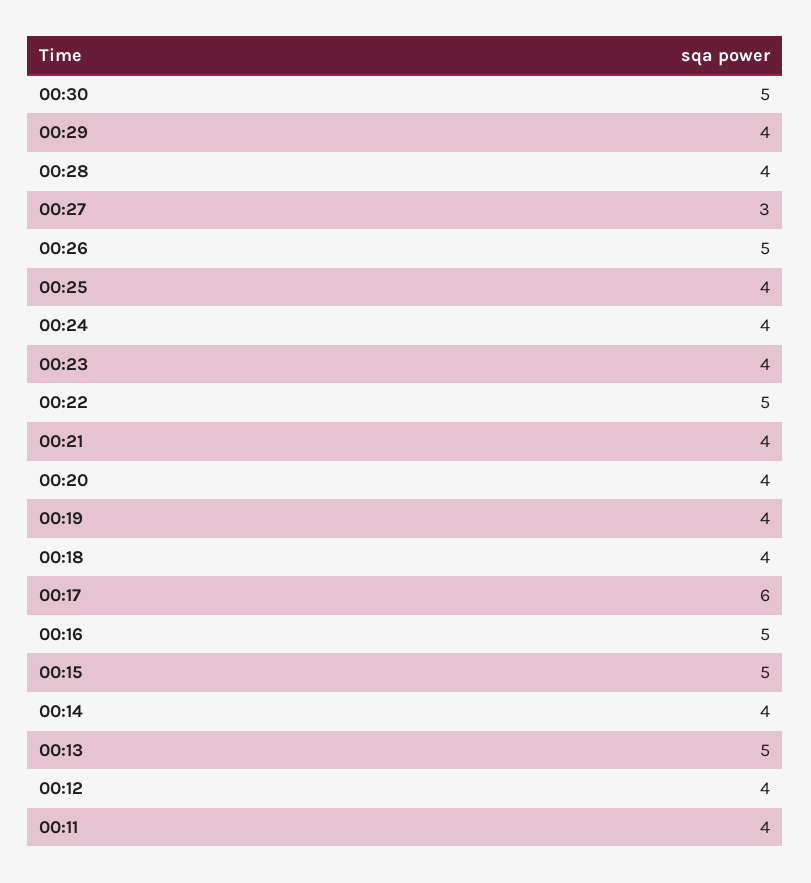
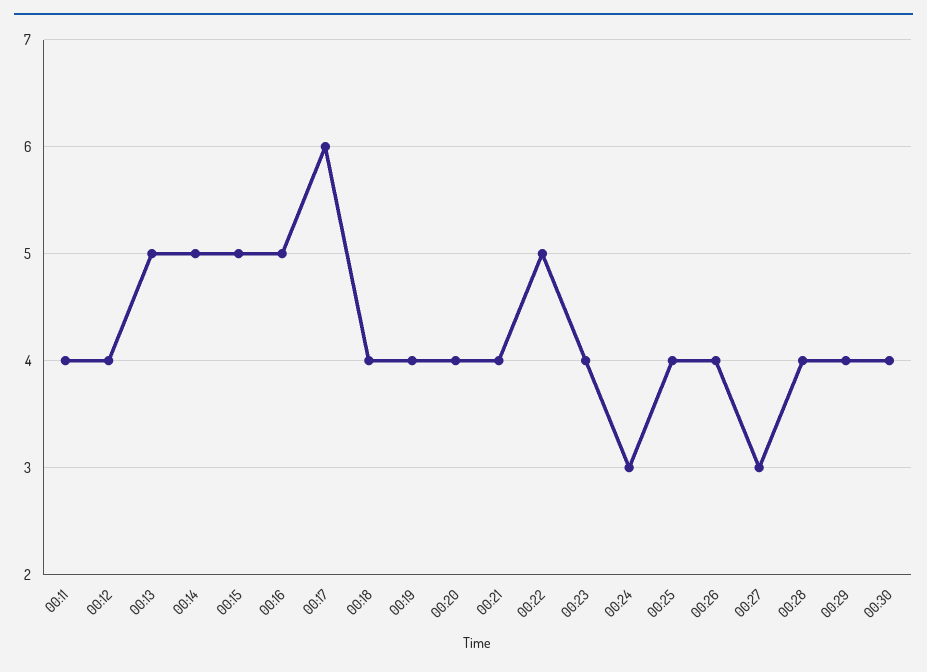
00:30: 5 -> 4
00:26: 5 -> 4
00:24: 4 -> 3
00:14: 4 -> 5

